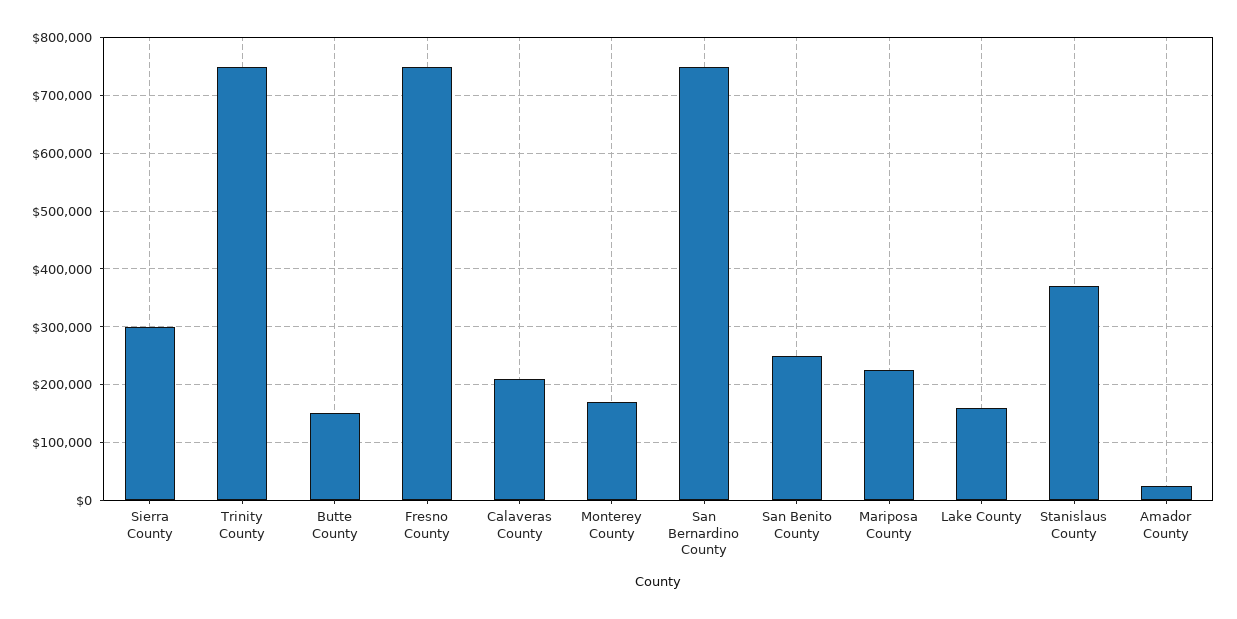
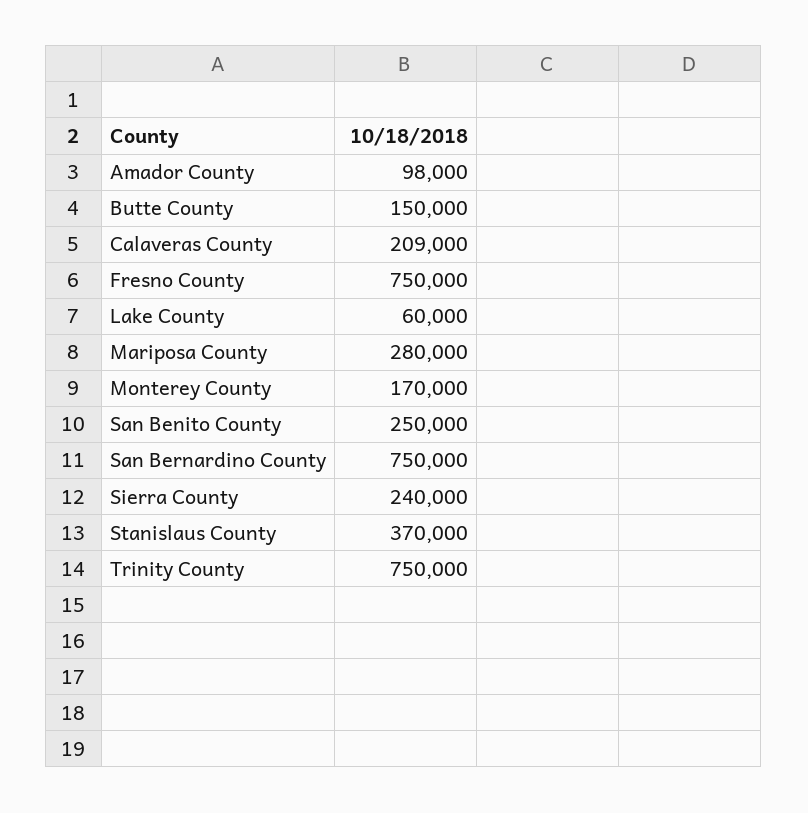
Sierra County: 300000 -> 240000
Mariposa County: 220000 -> 280000
Lake County: 160000 -> 60000
Amador County: 20000 -> 98000

